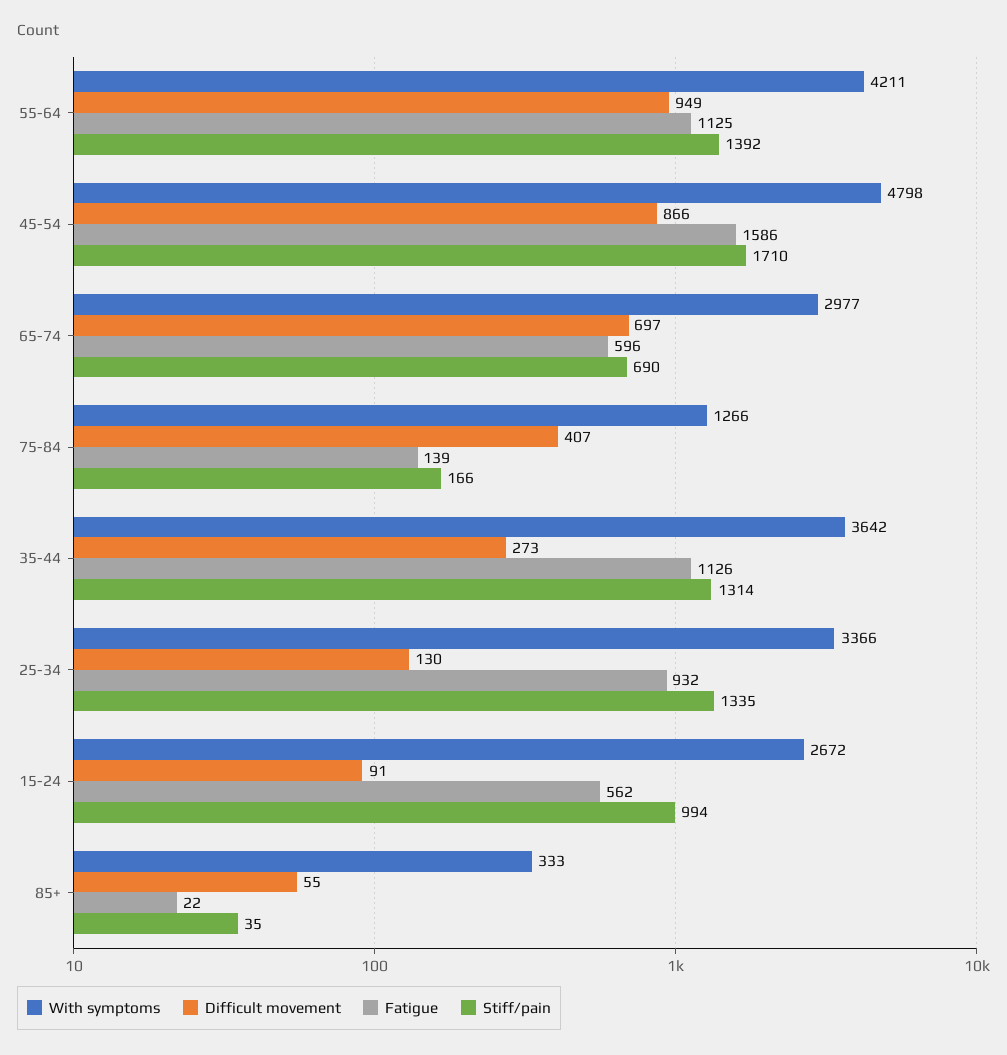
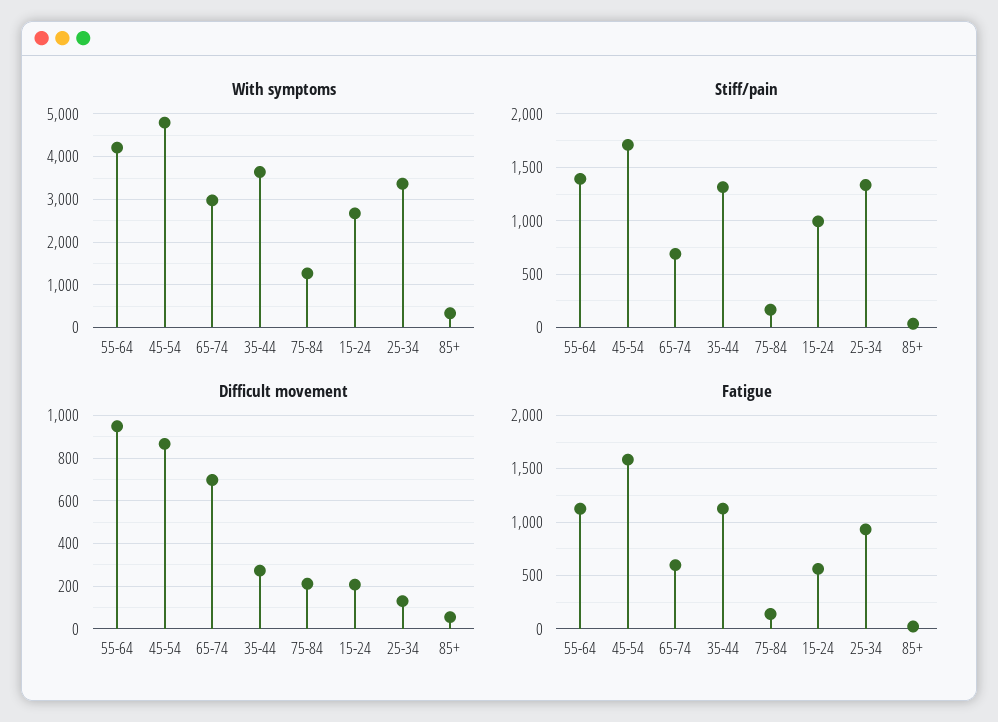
Difficult movement, 75-84: 407 -> 200
Difficult movement, 15-24: 91 -> 200

